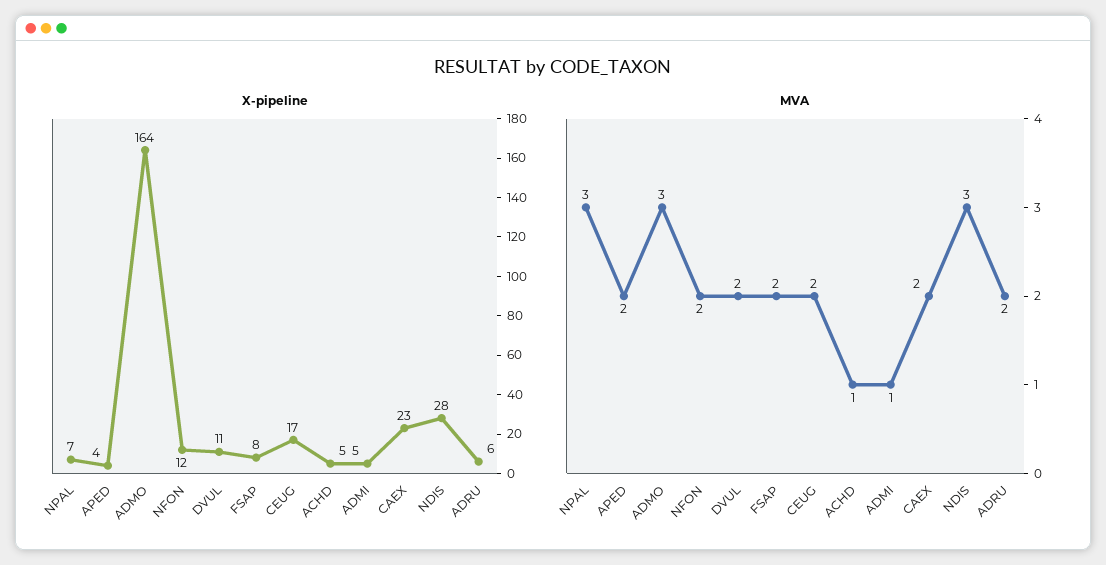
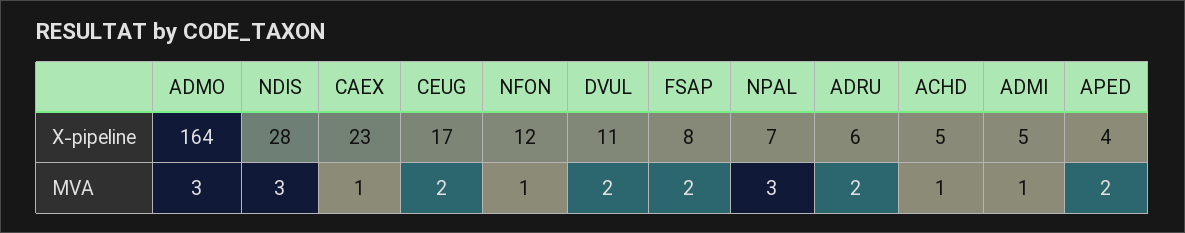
MVA, NFON: 2 -> 1
MVA, CAEX: 2 -> 1

